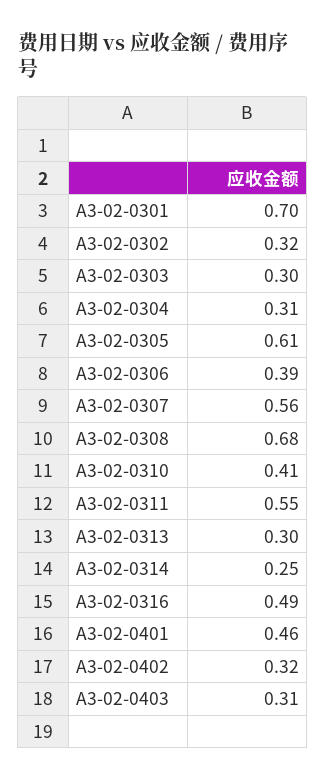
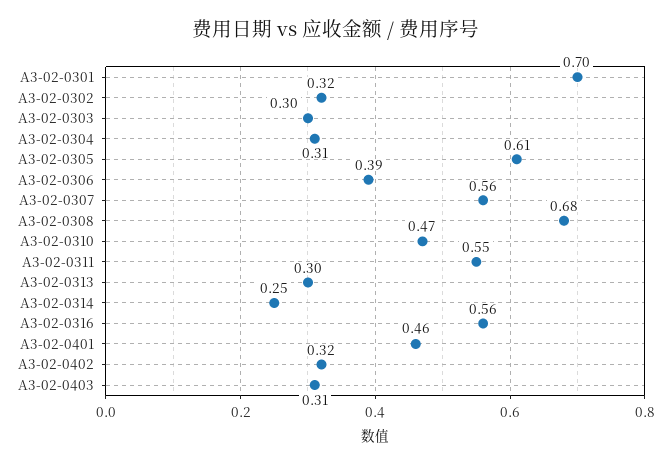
A3-02-0310: 0.41 -> 0.47
A3-02-0316: 0.49 -> 0.56

